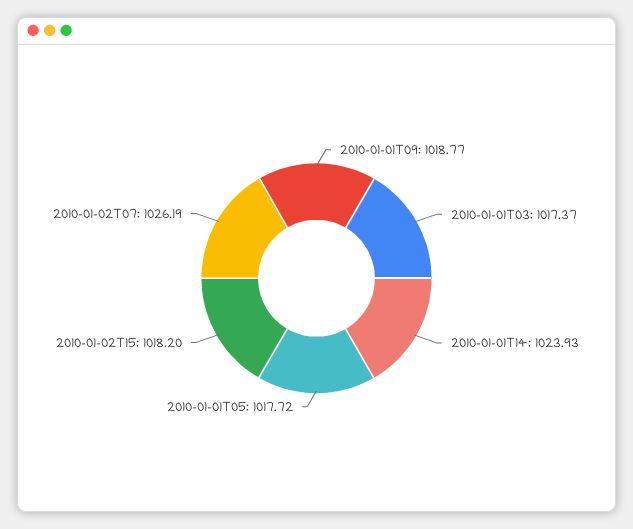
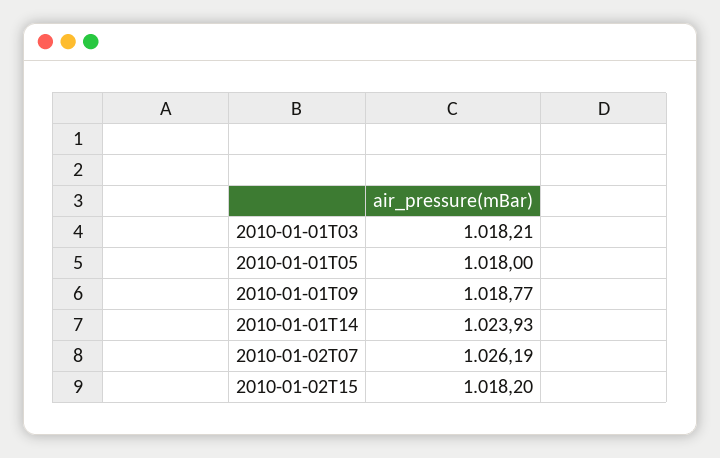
2010-01-01T03: 1017.37 -> 1018.21
2010-01-01T05: 1017.72 -> 1018

